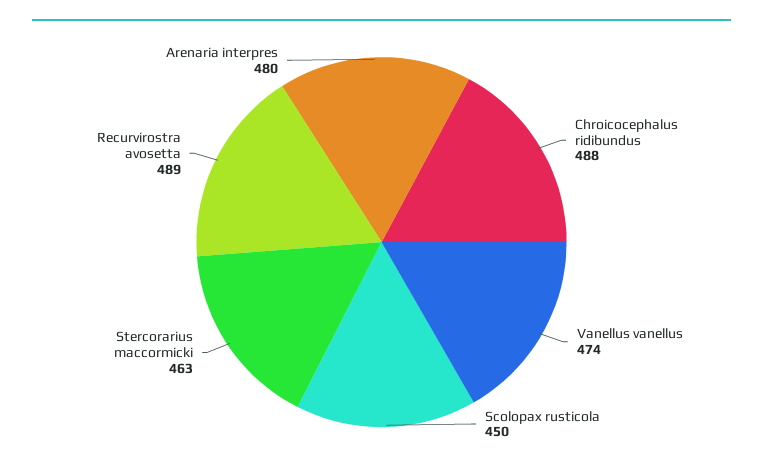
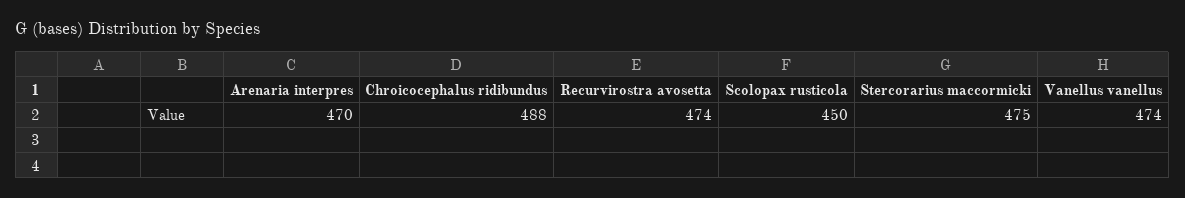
Stercorarius maccormicki: 463 -> 475
Recurvirostra avosetta: 489 -> 474
Arenaria interpres: 480 -> 470

